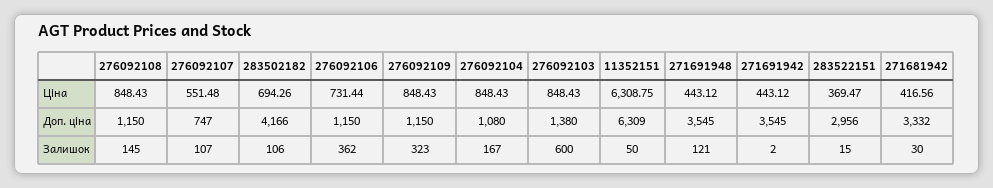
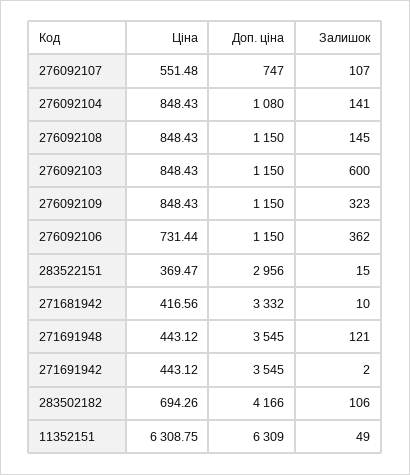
276092103, Доп. ціна: 1380 -> 1150
276092104, Залишок: 167 -> 141
11352151, Залишок: 50 -> 49
271681942, Залишок: 30 -> 10

